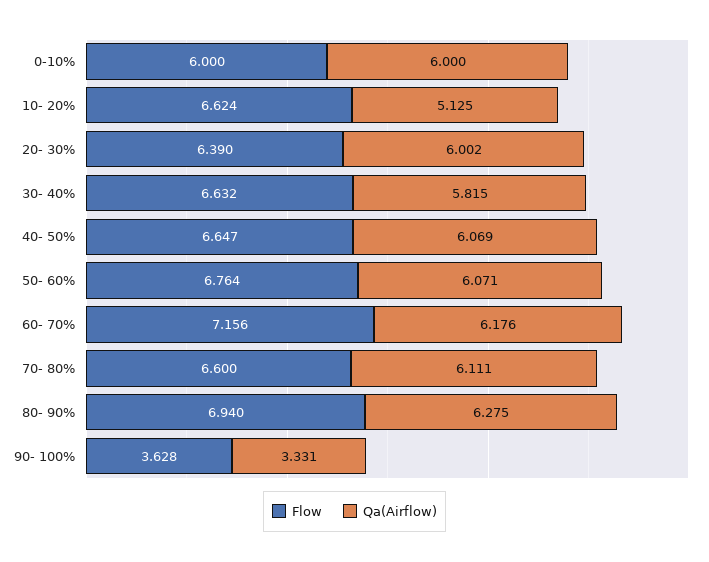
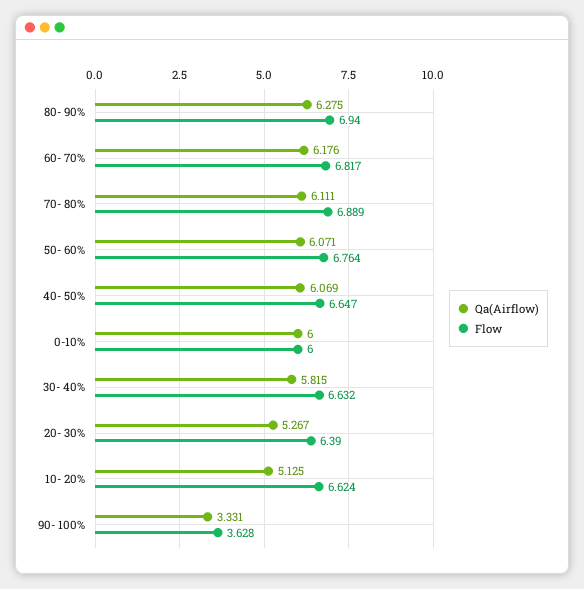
Qa(Airflow), 20- 30%: 6.002 -> 5.267
Flow, 60- 70%: 7.156 -> 6.817
Flow, 70- 80%: 6.6 -> 6.889

